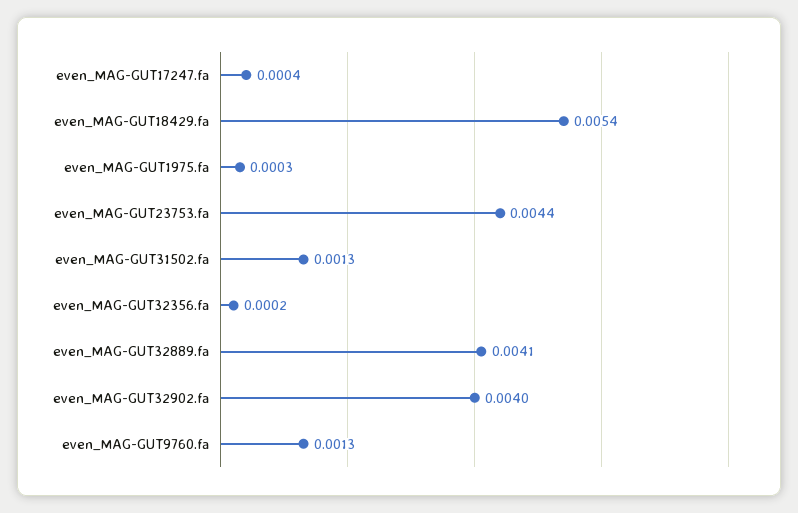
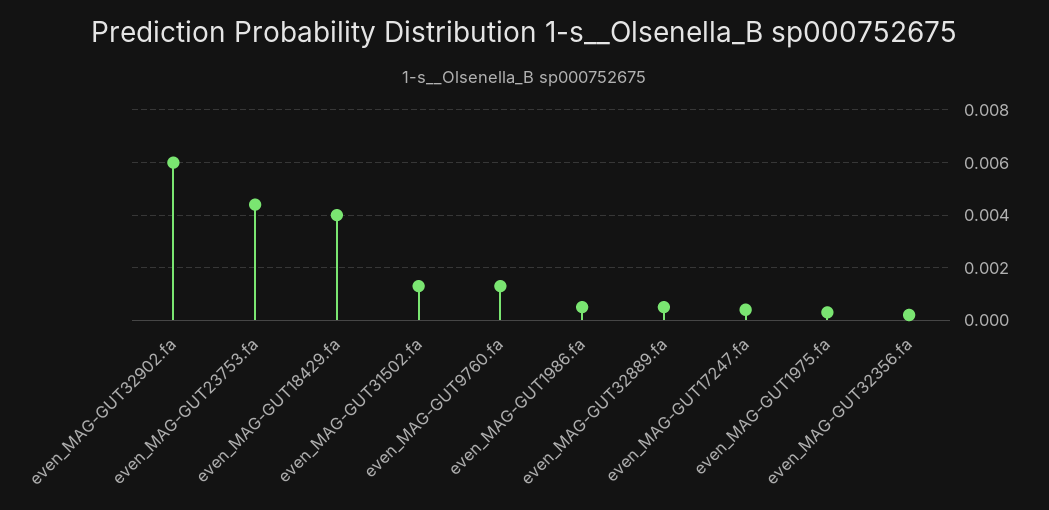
even_MAG-GUT18429.fa: 0.0054 -> 0.004
even_MAG-GUT32889.fa: 0.0041 -> 0.0005
even_MAG-GUT32902.fa: 0.004 -> 0.006
even_MAG-GUT1986.fa: none -> 0.0005

